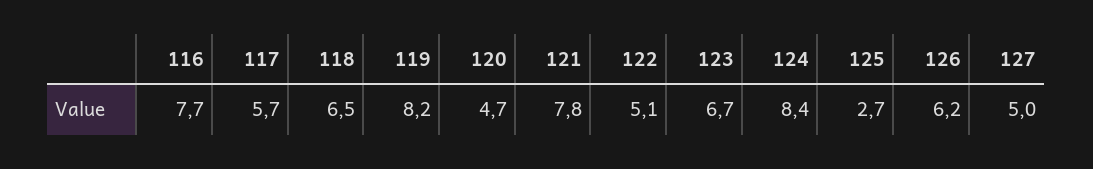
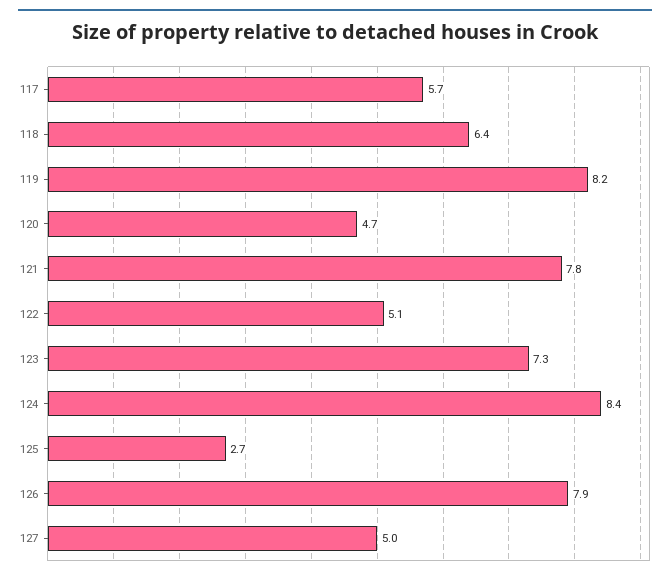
116: 7.7 -> none
118: 6.5 -> 6.4
123: 6.7 -> 7.3
126: 6.2 -> 7.9

